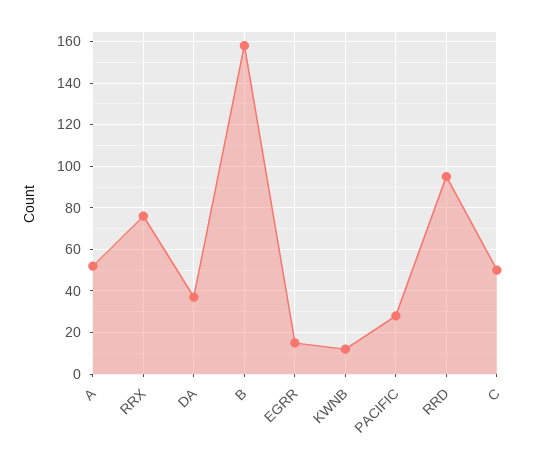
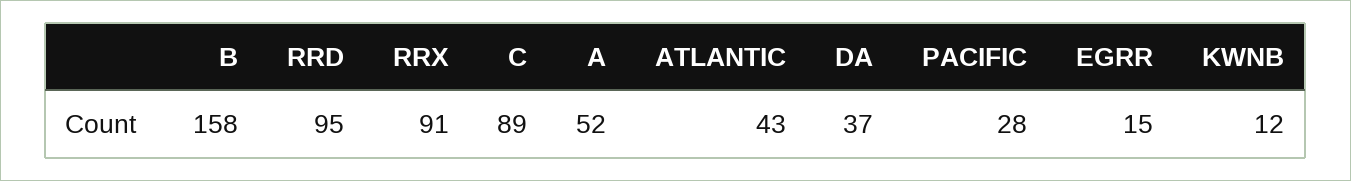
RRX: 75 -> 91
C: 50 -> 89
ATLANTIC: none -> 43

